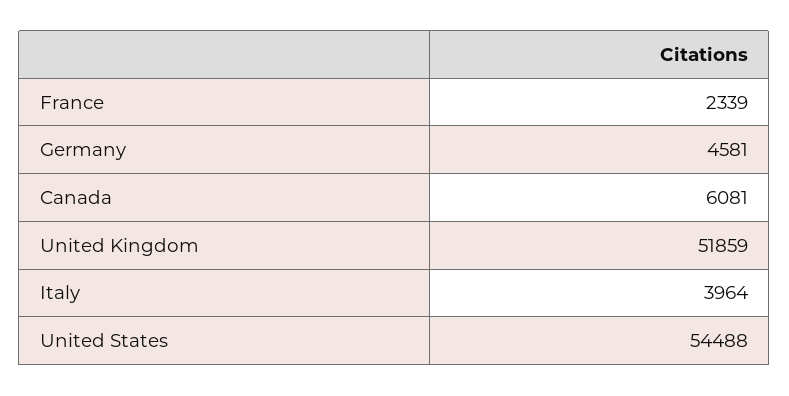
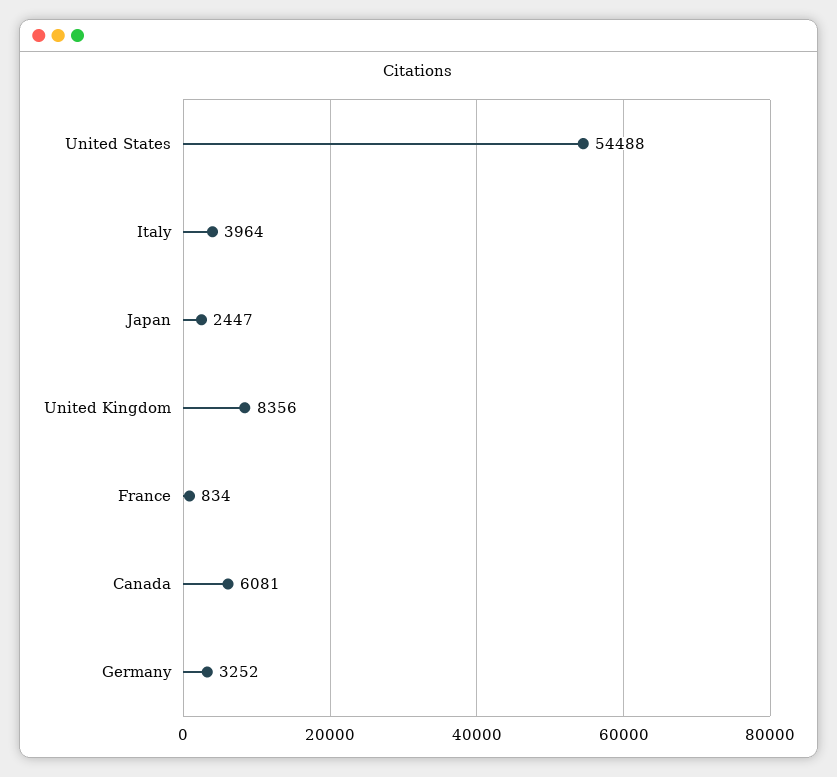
France: 2339 -> 834
Germany: 4581 -> 3252
United Kingdom: 51859 -> 8356
Japan: none -> 2447

